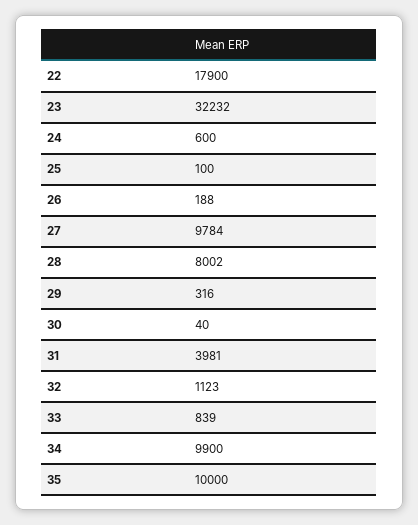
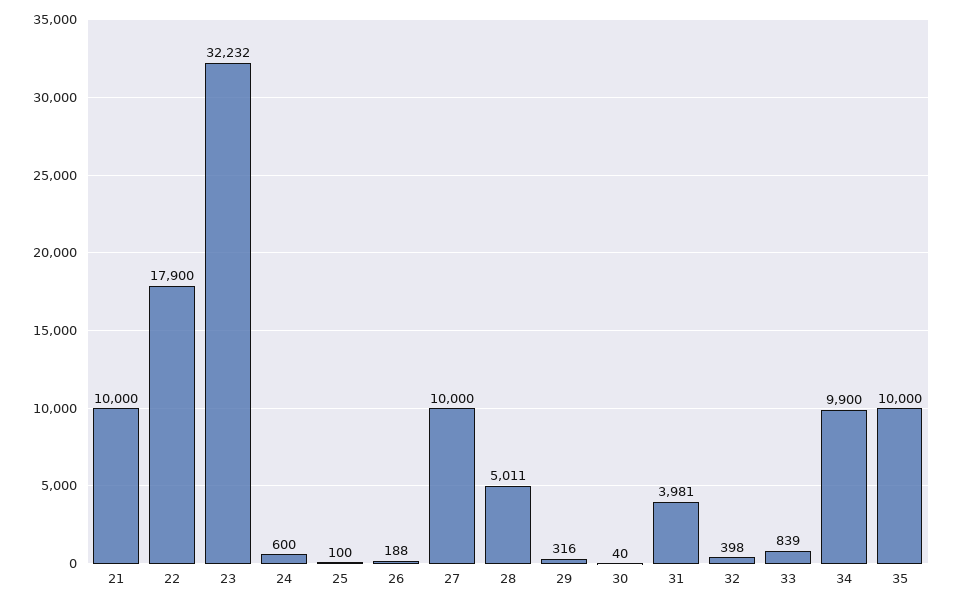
27: 9784 -> 10000
28: 8002 -> 5011
32: 1123 -> 398
21: none -> 10000

